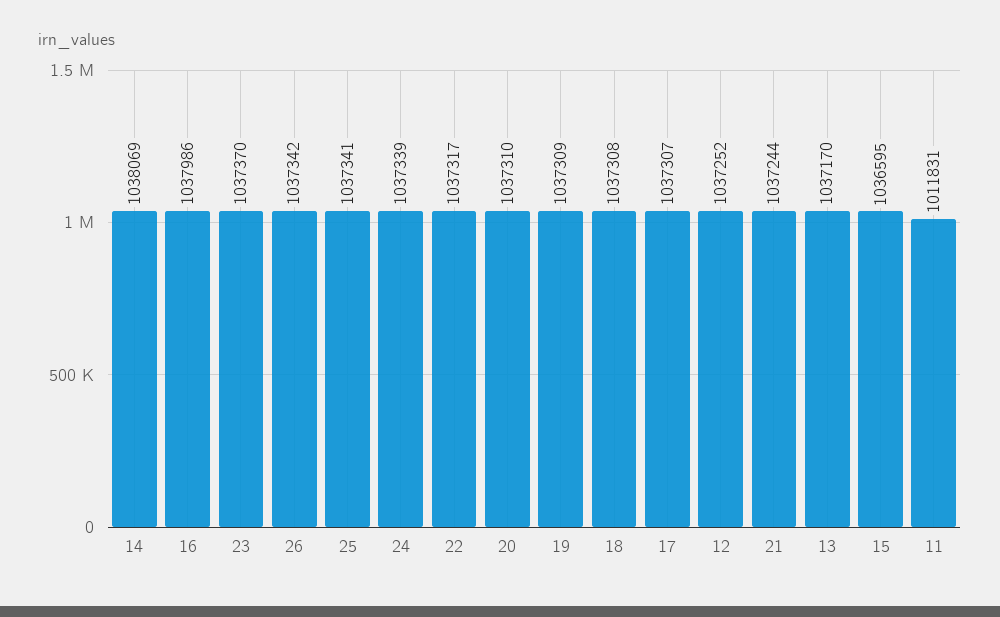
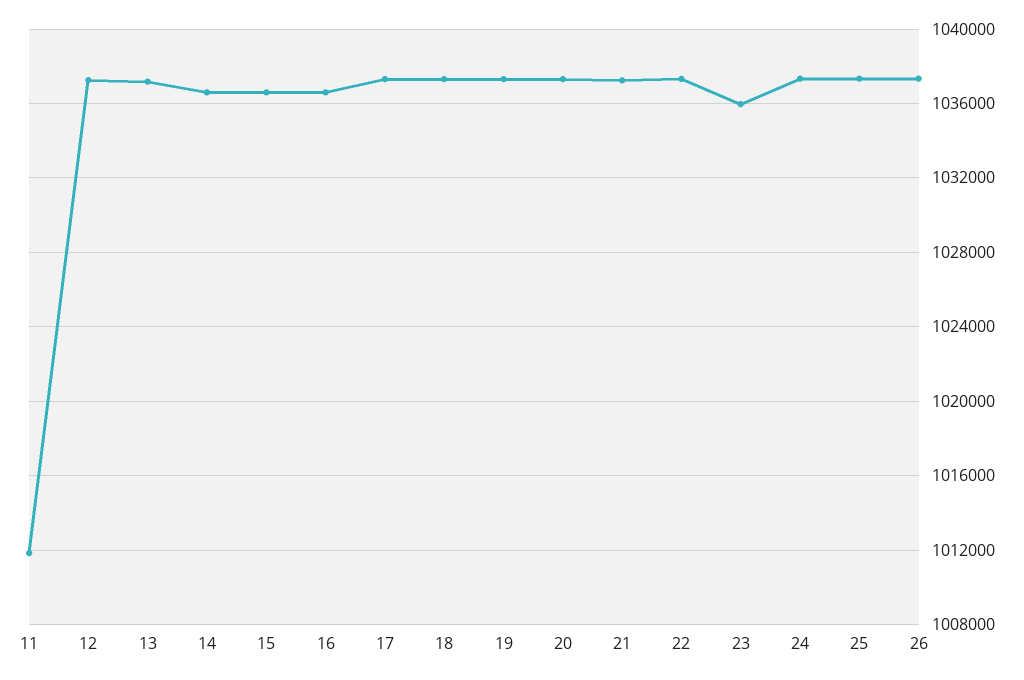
14: 1038069 -> 1036500
16: 1037986 -> 1036500
23: 1037370 -> 1036000

